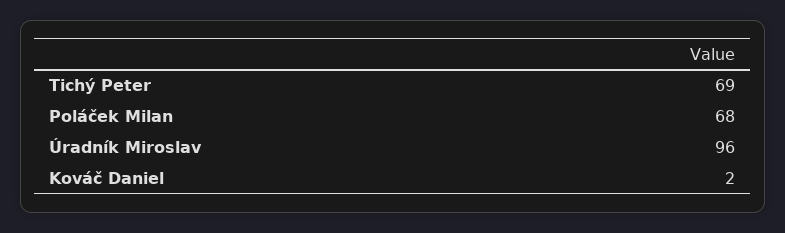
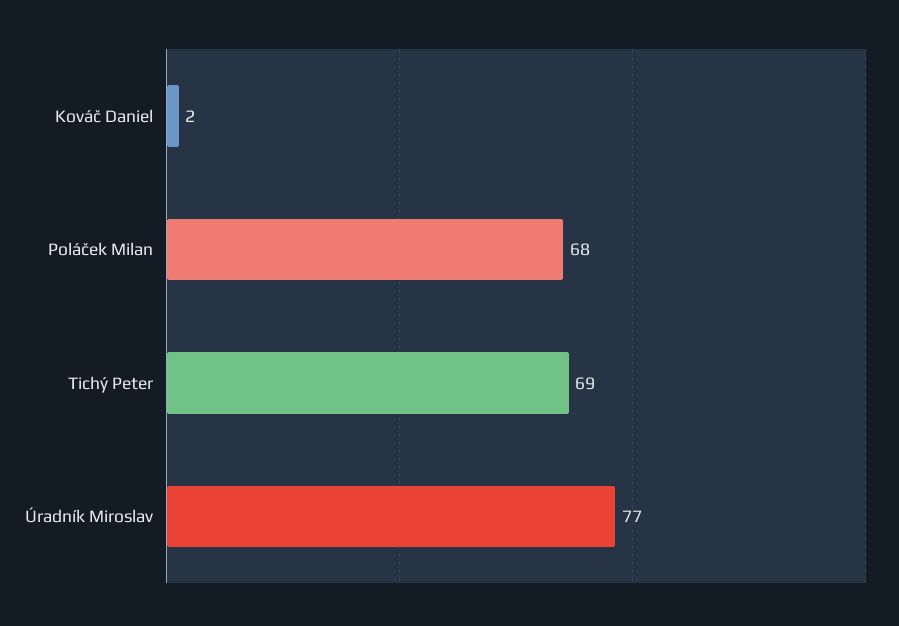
Úradník Miroslav: 96 -> 77

